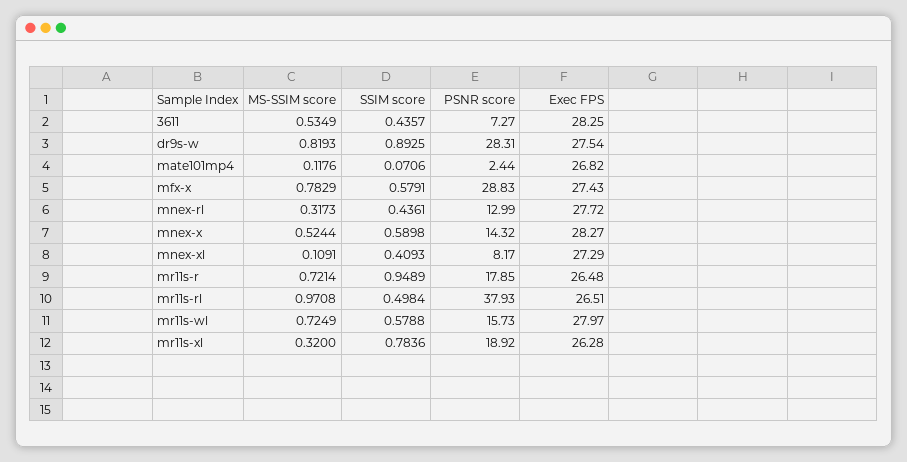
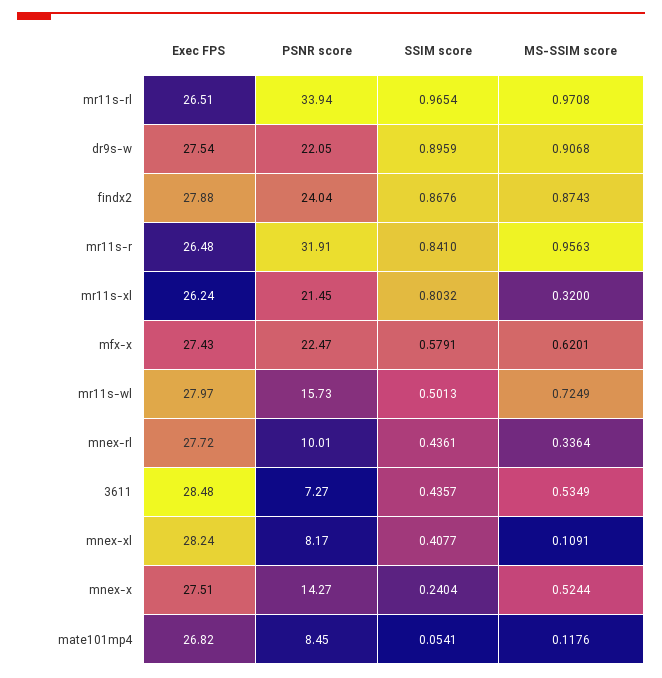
Exec FPS, 3611: 28.25 -> 28.48
MS-SSIM score, dr9s-w: 0.8193 -> 0.9068
SSIM score, dr9s-w: 0.8925 -> 0.8959
PSNR score, dr9s-w: 28.31 -> 22.05
SSIM score, mate101mp4: 0.0706 -> 0.0541
PSNR score, mate101mp4: 2.44 -> 8.45
MS-SSIM score, mfx-x: 0.7829 -> 0.6201
PSNR score, mfx-x: 28.83 -> 22.47
MS-SSIM score, mnex-rl: 0.3173 -> 0.3364
PSNR score, mnex-rl: 12.99 -> 10.01
SSIM score, mnex-x: 0.5898 -> 0.2404
PSNR score, mnex-x: 14.32 -> 14.27
Exec FPS, mnex-x: 28.27 -> 27.51
SSIM score, mnex-xl: 0.4093 -> 0.4077
Exec FPS, mnex-xl: 27.29 -> 28.24
MS-SSIM score, mr11s-r: 0.7214 -> 0.9563
SSIM score, mr11s-r: 0.9489 -> 0.841
PSNR score, mr11s-r: 17.85 -> 31.91
SSIM score, mr11s-rl: 0.4984 -> 0.9654
PSNR score, mr11s-rl: 37.93 -> 33.94
SSIM score, mr11s-wl: 0.5788 -> 0.5013
SSIM score, mr11s-xl: 0.7836 -> 0.8032
PSNR score, mr11s-xl: 18.92 -> 21.45
Exec FPS, mr11s-xl: 26.28 -> 26.24
Exec FPS, findx2: none -> 27.88
PSNR score, findx2: none -> 24.04
SSIM score, findx2: none -> 0.8676
MS-SSIM score, findx2: none -> 0.8743

